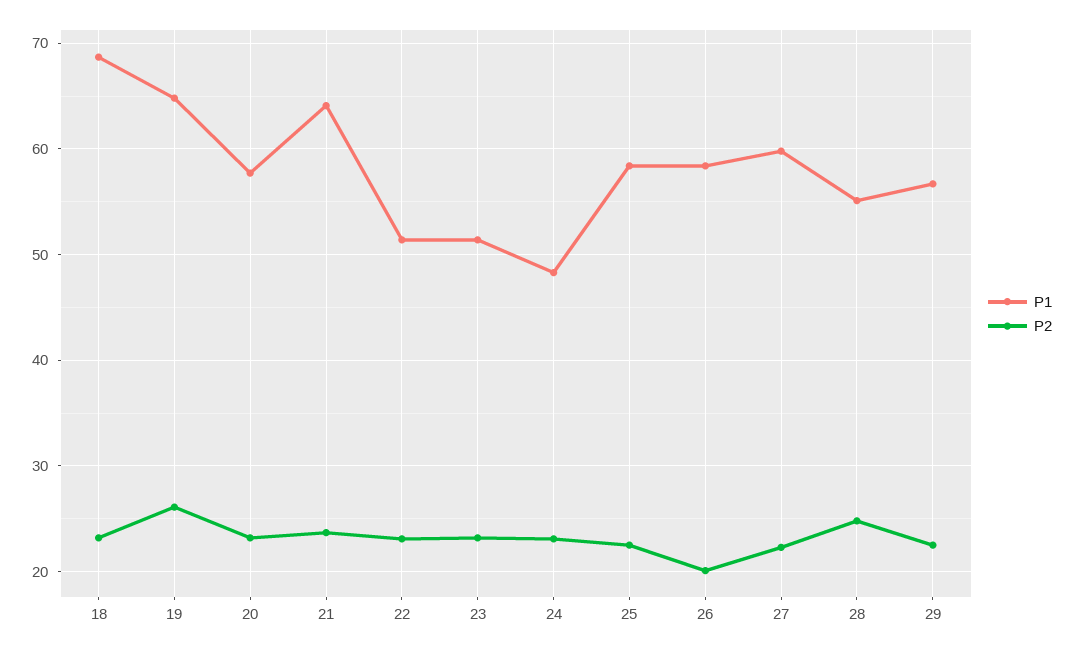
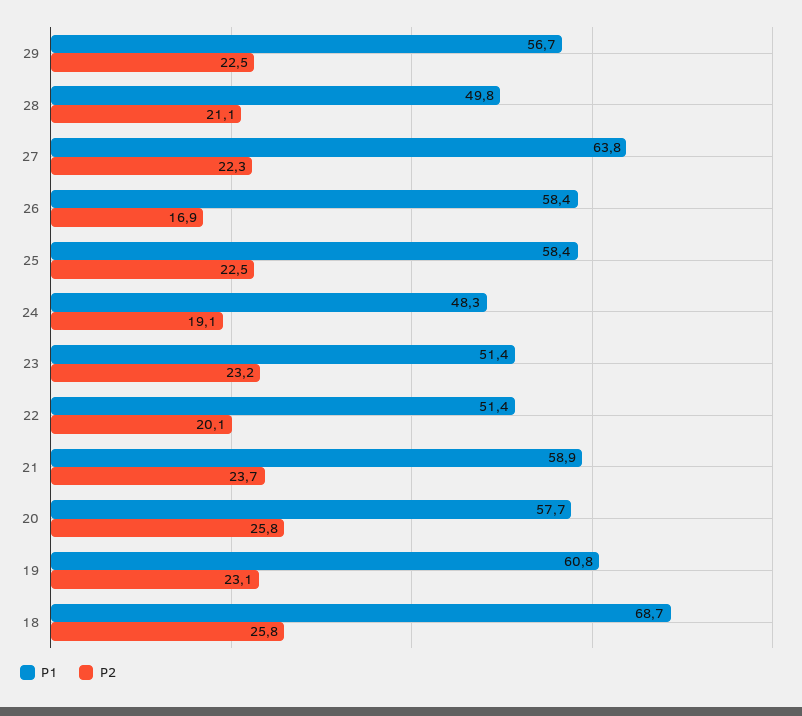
P2, 18: 23 -> 25.8
P1, 19: 65 -> 60.8
P2, 19: 26 -> 23.1
P2, 20: 23 -> 25.8
P1, 21: 64 -> 58.9
P2, 22: 23 -> 20.1
P2, 24: 23 -> 19.1
P2, 26: 20 -> 16.9
P1, 27: 60 -> 63.8
P1, 28: 55 -> 49.8
P2, 28: 25 -> 21.1

